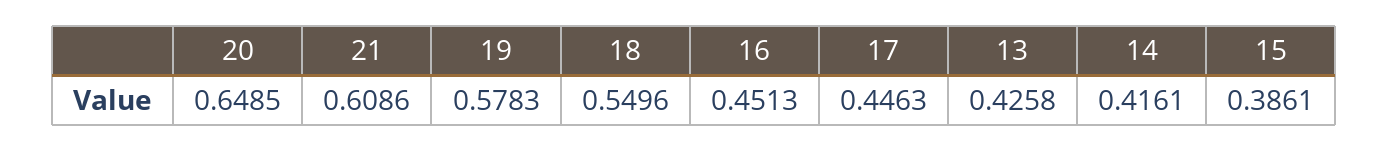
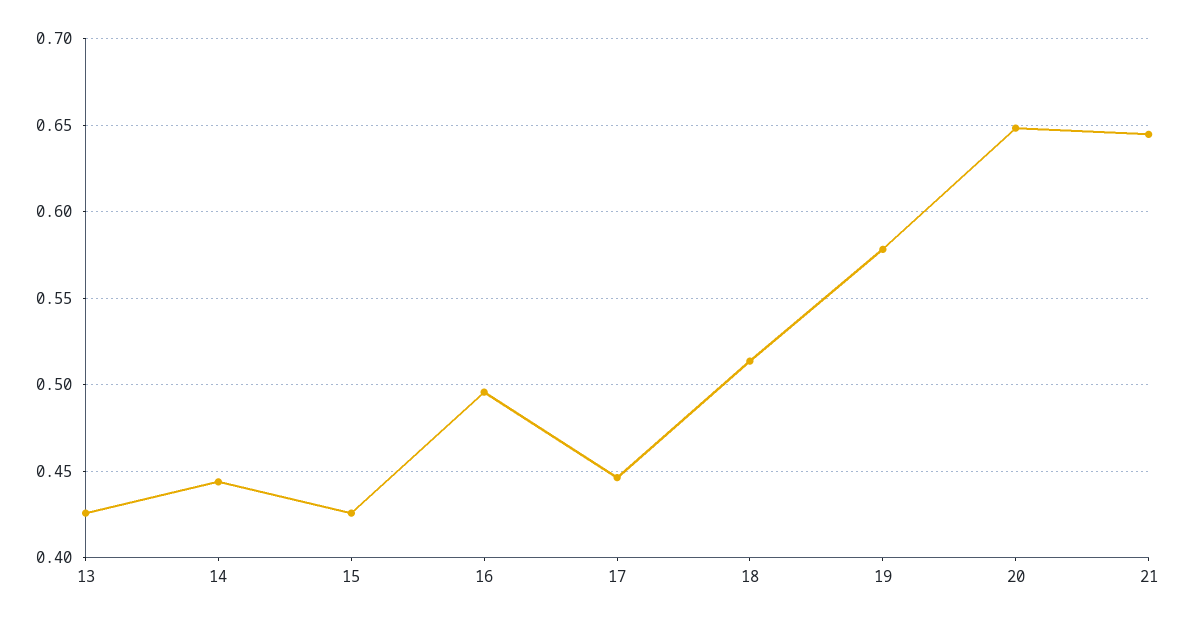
21: 0.6086 -> 0.645
18: 0.5496 -> 0.515
16: 0.4513 -> 0.495
14: 0.4161 -> 0.445
15: 0.3861 -> 0.425

